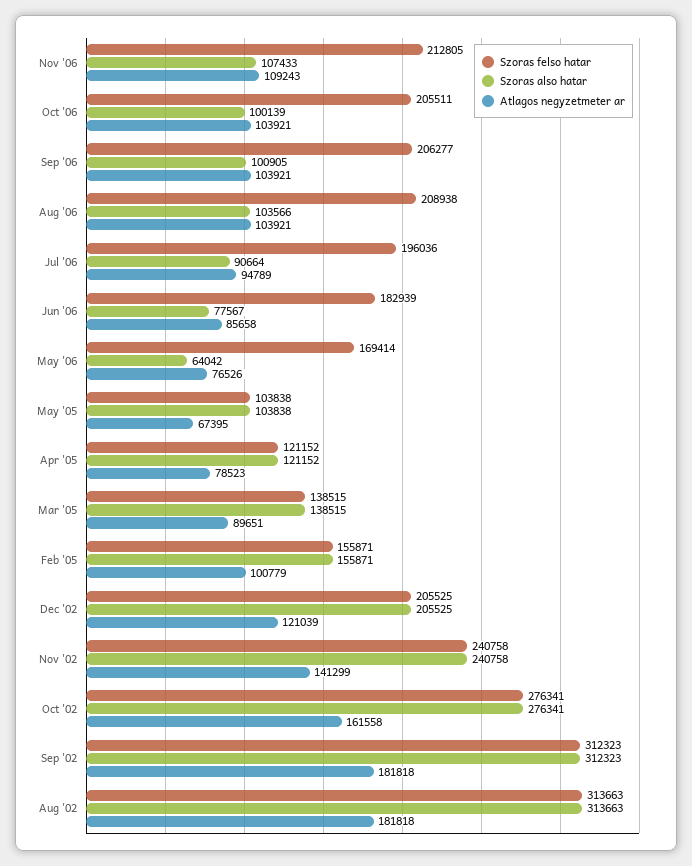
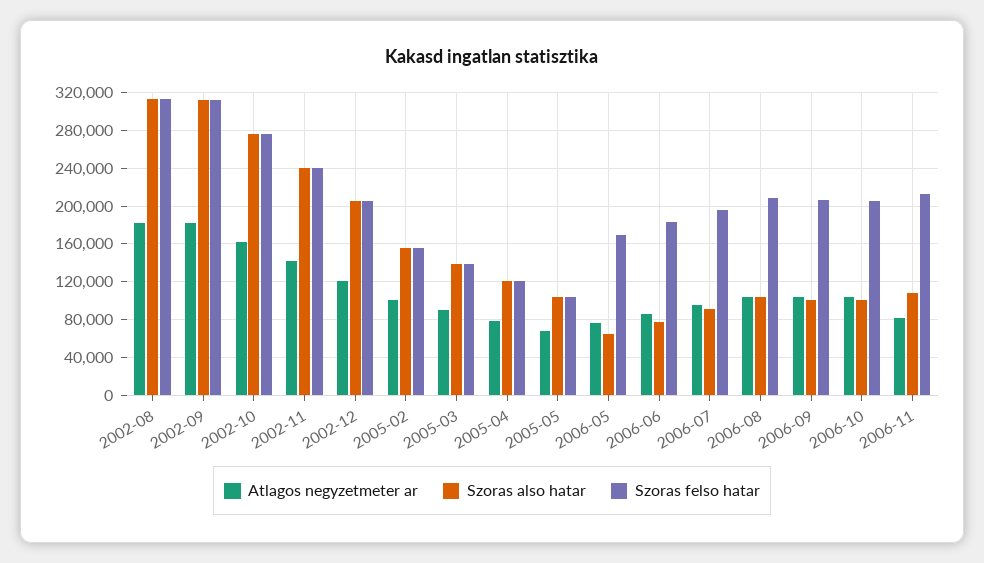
Atlagos negyzetmeter ar, Nov '06: 109243 -> 80000

